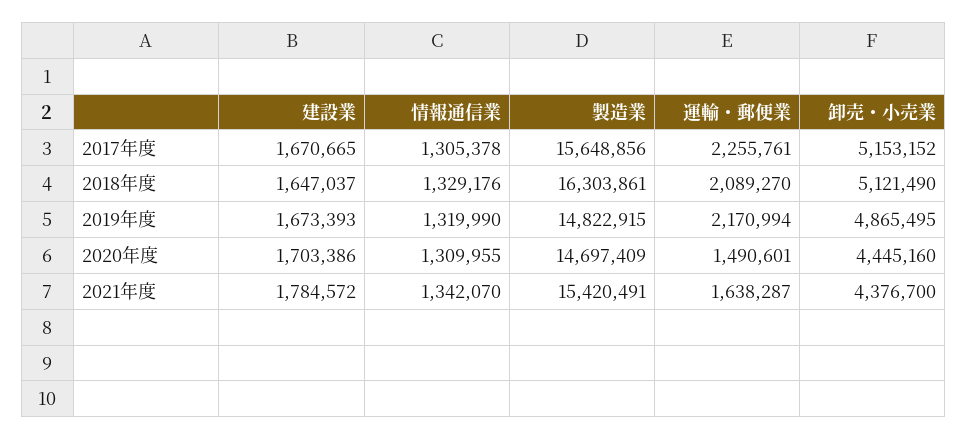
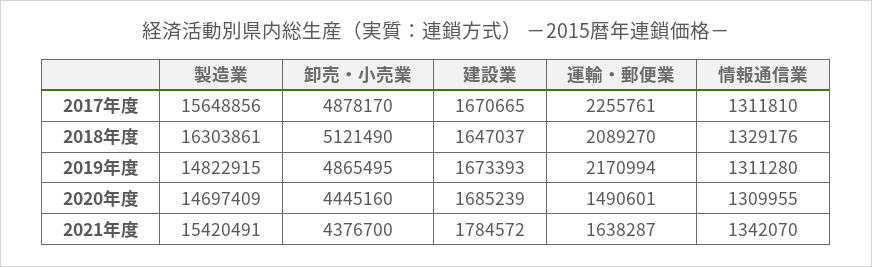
情報通信業, 2017年度: 1305378 -> 1311810
卸売・小売業, 2017年度: 5153152 -> 4878170
情報通信業, 2019年度: 1319990 -> 1311280
建設業, 2020年度: 1703386 -> 1685239

